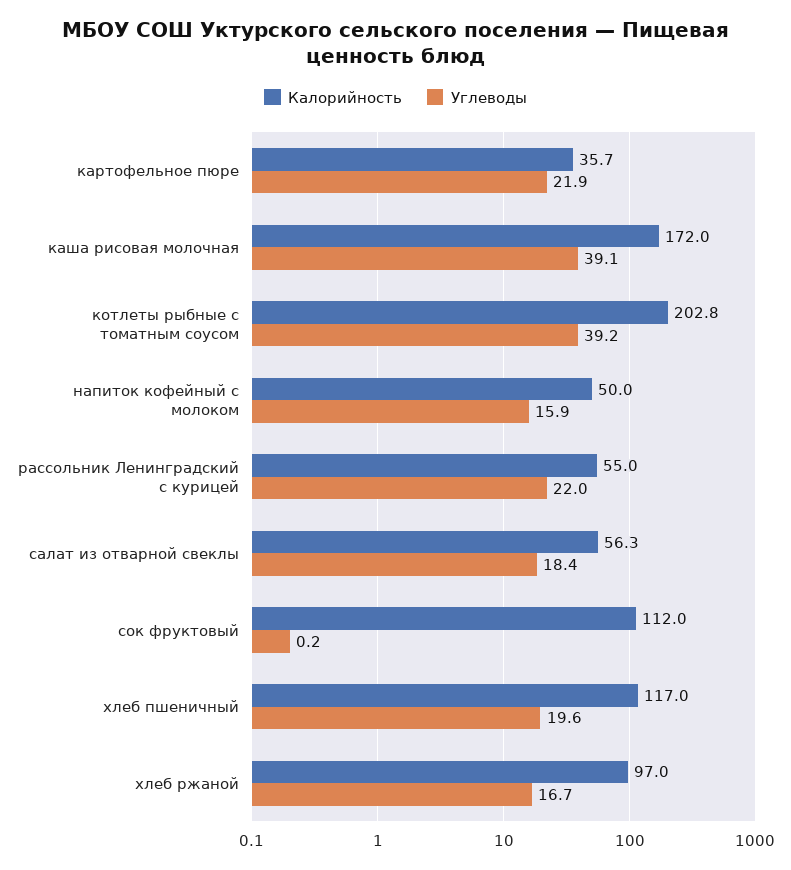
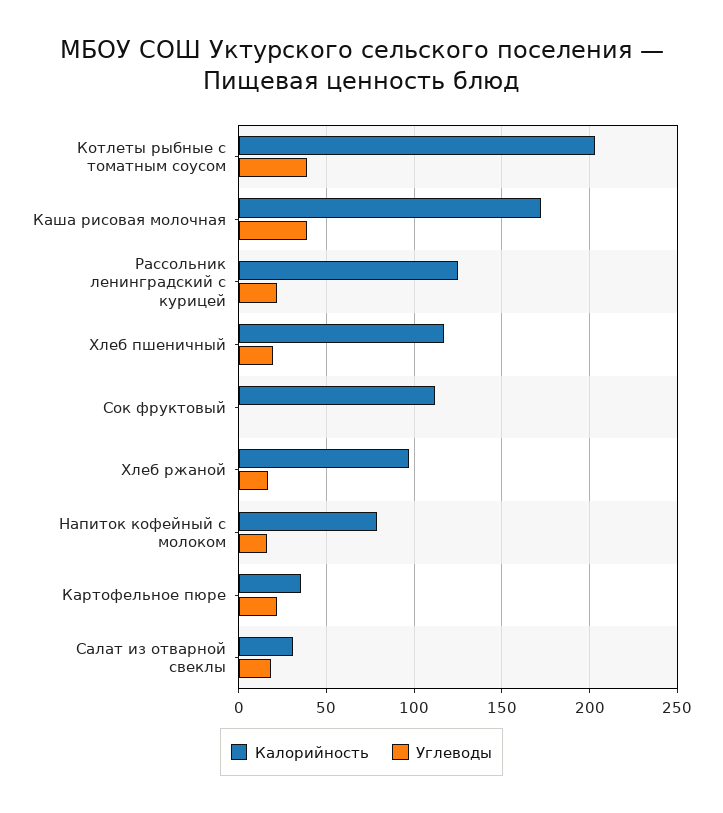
Калорийность, напиток кофейный с молоком: 50 -> 80
Калорийность, рассольник Ленинградский с курицей: 55 -> 125
Калорийность, салат из отварной свеклы: 56.3 -> 30

